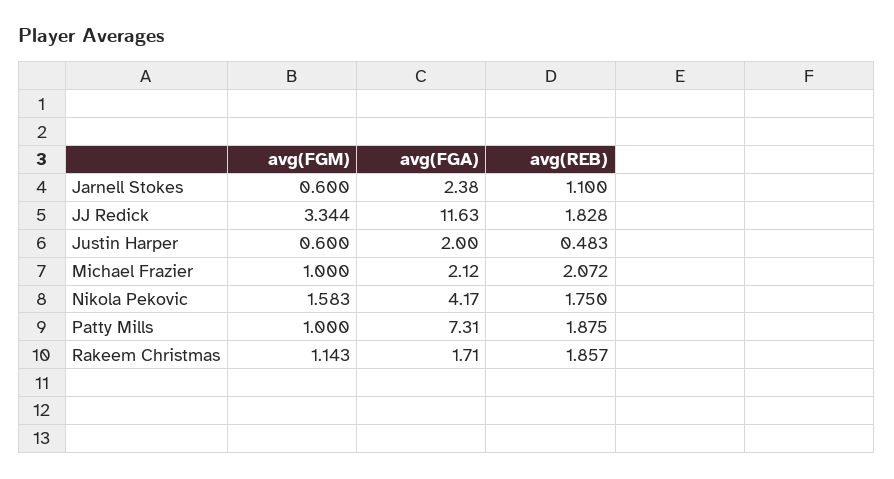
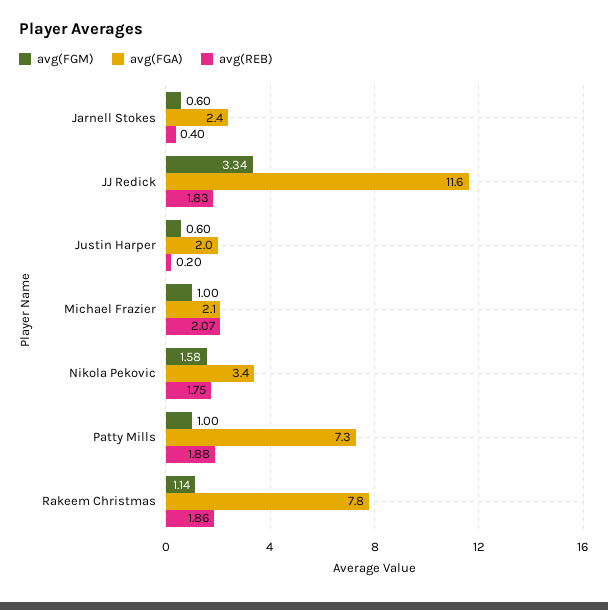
avg(REB), Jarnell Stokes: 1.1 -> 0.4
avg(REB), Justin Harper: 0.483 -> 0.2
avg(FGA), Nikola Pekovic: 4.17 -> 3.4
avg(FGA), Rakeem Christmas: 1.71 -> 7.8

